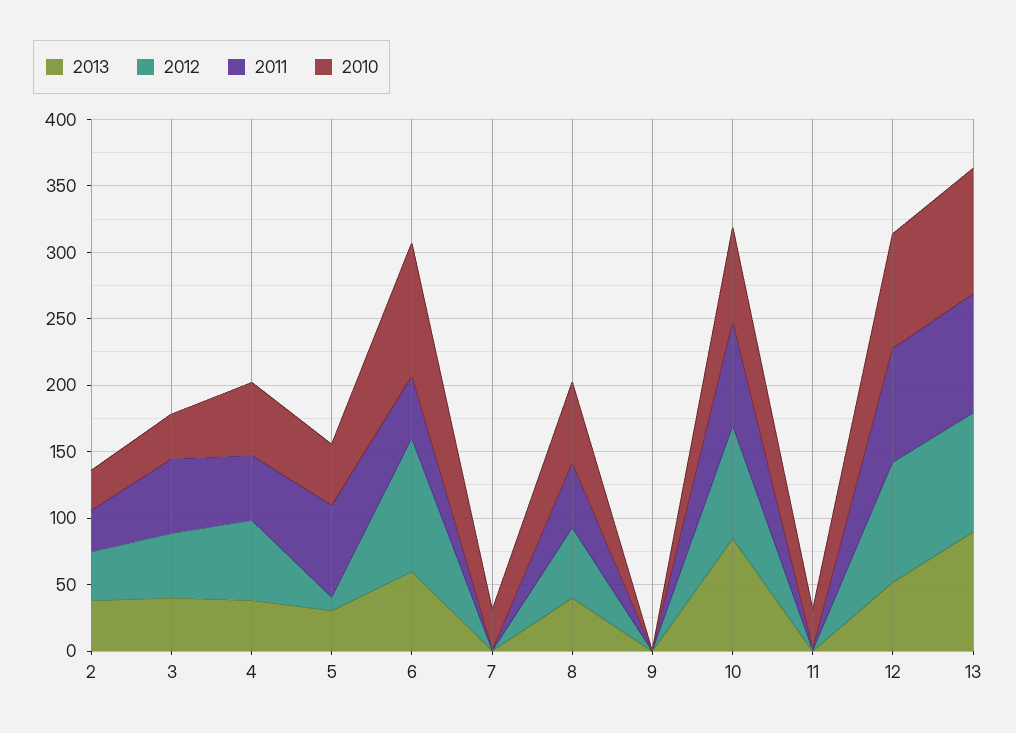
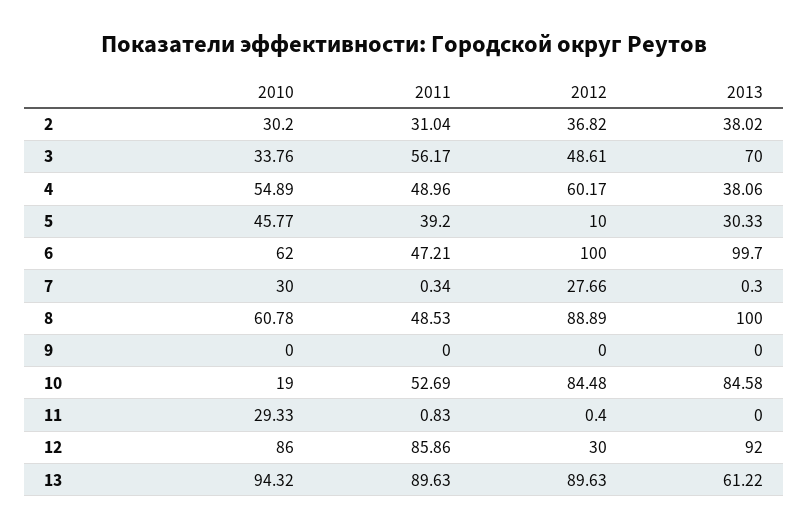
2013, 3: 40 -> 70
2011, 5: 70 -> 39.2
2013, 6: 60 -> 99.7
2010, 6: 100 -> 62
2012, 7: 0 -> 27.66
2013, 8: 40 -> 100
2012, 8: 50 -> 88.89
2011, 10: 80 -> 52.69
2010, 10: 70 -> 19
2013, 12: 50 -> 92
2012, 12: 90 -> 30
2013, 13: 90 -> 61.22

